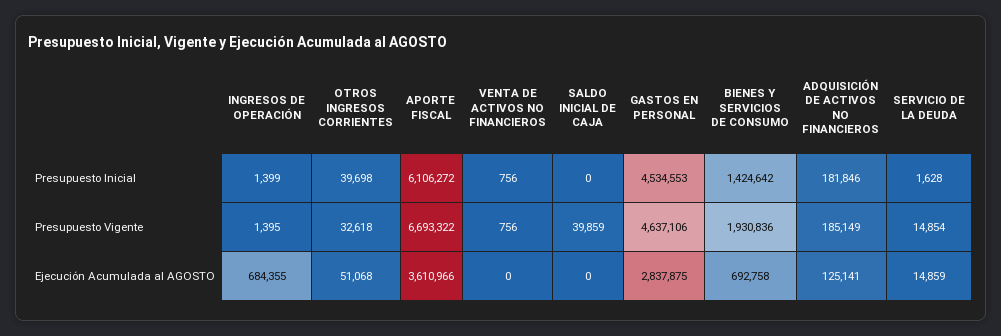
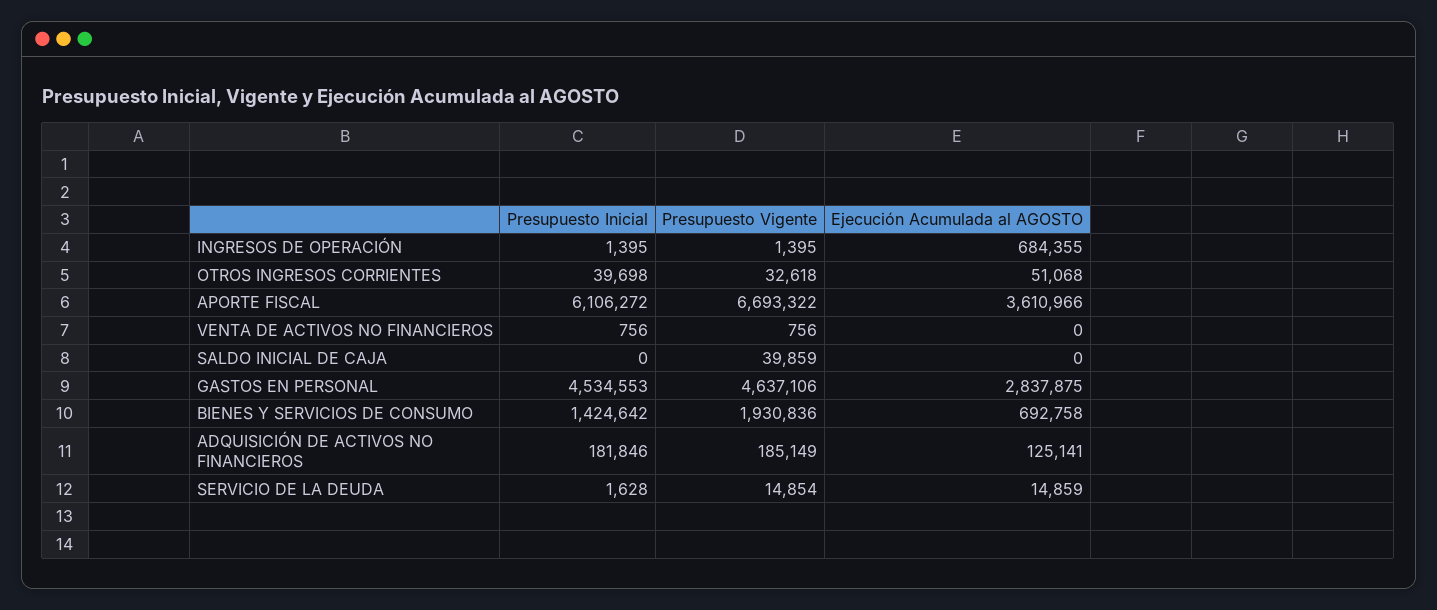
INGRESOS DE OPERACIÓN, Presupuesto Inicial: 1399 -> 1395

